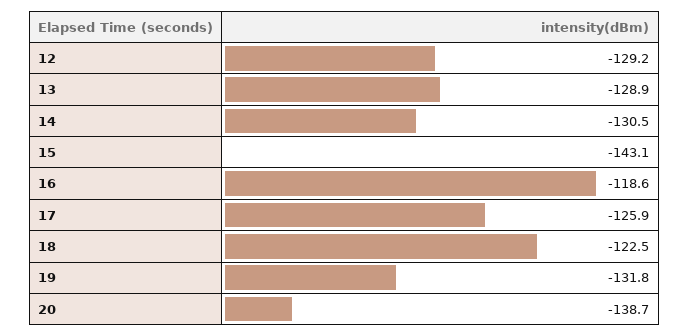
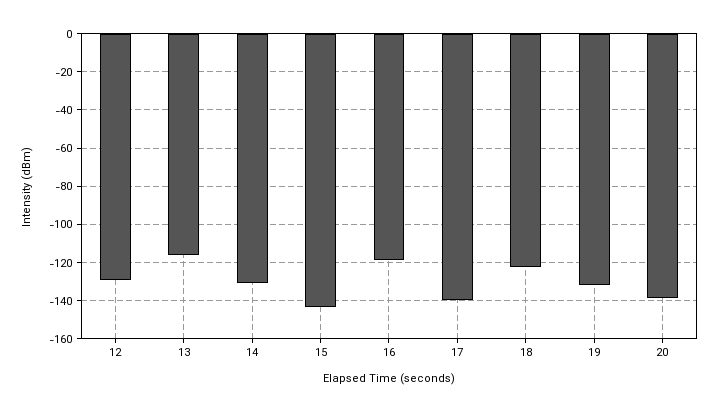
13: -128.9 -> -115
17: -125.9 -> -140

